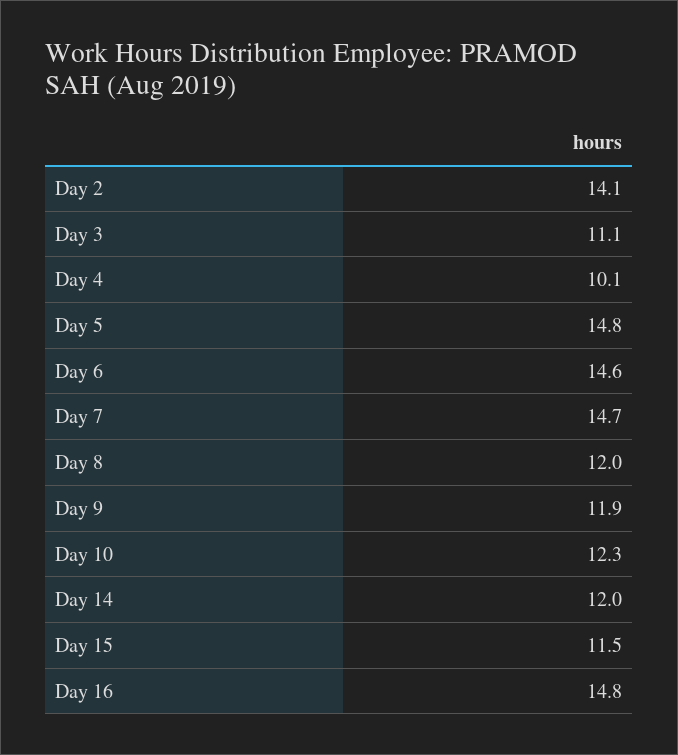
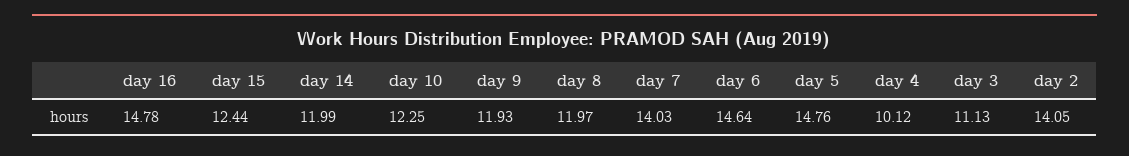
Day 7: 14.7 -> 14.03
Day 15: 11.5 -> 12.44

